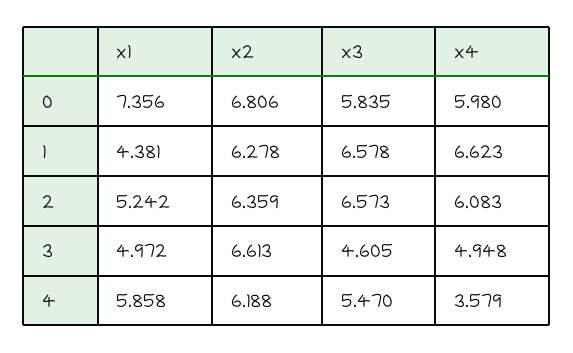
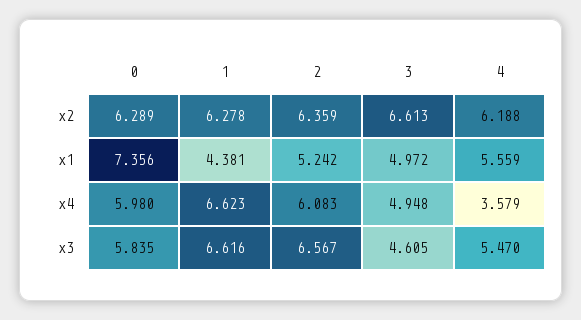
x2, 0: 6.806 -> 6.289
x3, 1: 6.578 -> 6.616
x3, 2: 6.573 -> 6.567
x1, 4: 5.858 -> 5.559

